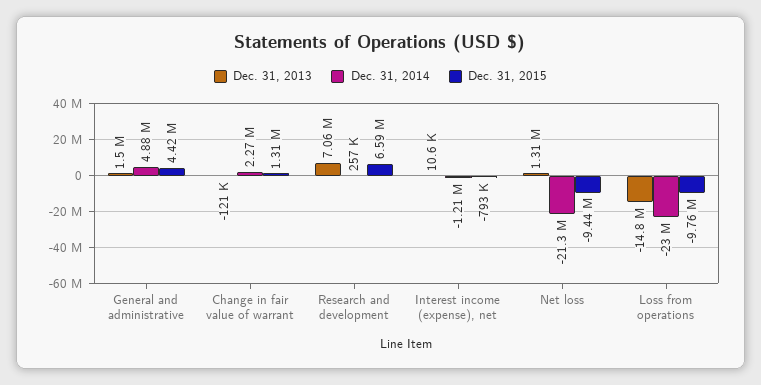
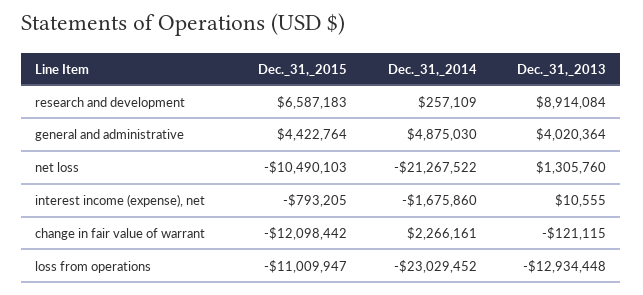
Dec. 31, 2013, General and administrative: 1500000 -> 4020364
Dec. 31, 2015, Change in fair value of warrant: 1310000 -> -12098442
Dec. 31, 2013, Research and development: 7060000 -> 8914084
Dec. 31, 2014, Interest income (expense), net: -1210000 -> -1675860
Dec. 31, 2015, Net loss: -9440000 -> -10490103
Dec. 31, 2013, Loss from operations: -14800000 -> -12934448
Dec. 31, 2015, Loss from operations: -9760000 -> -11009947

